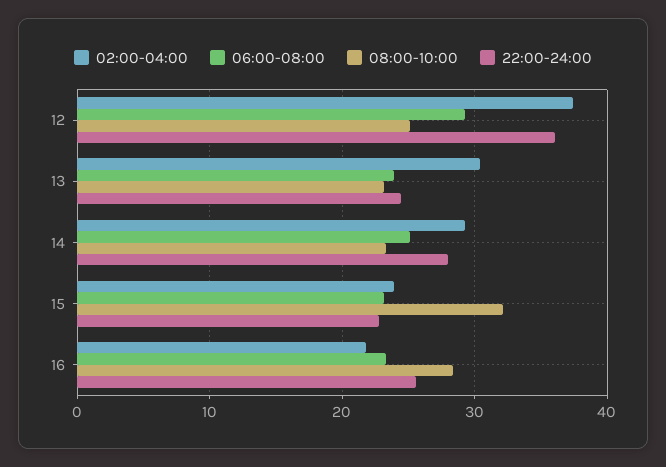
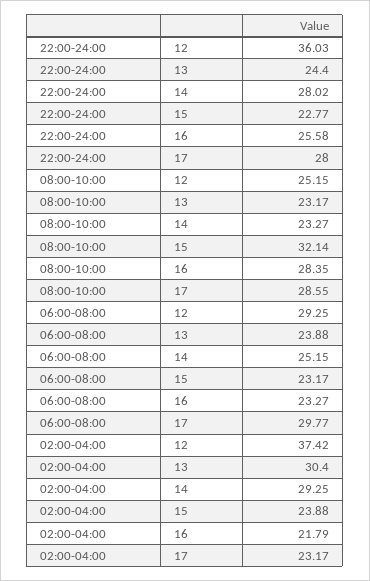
22:00-24:00, 17: none -> 28
08:00-10:00, 17: none -> 28.55
06:00-08:00, 17: none -> 29.77
02:00-04:00, 17: none -> 23.17

